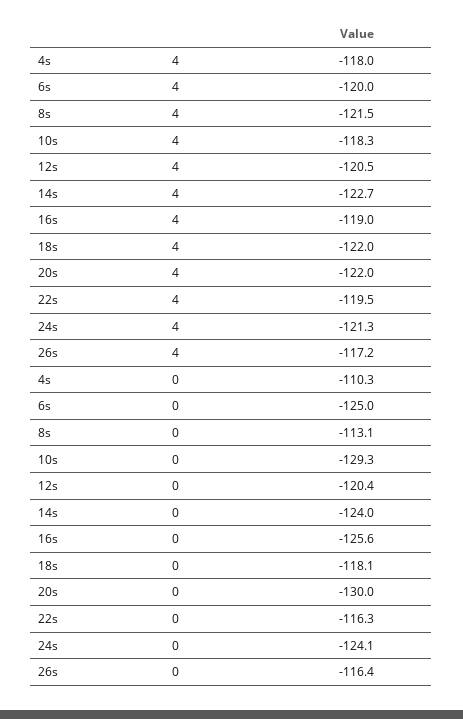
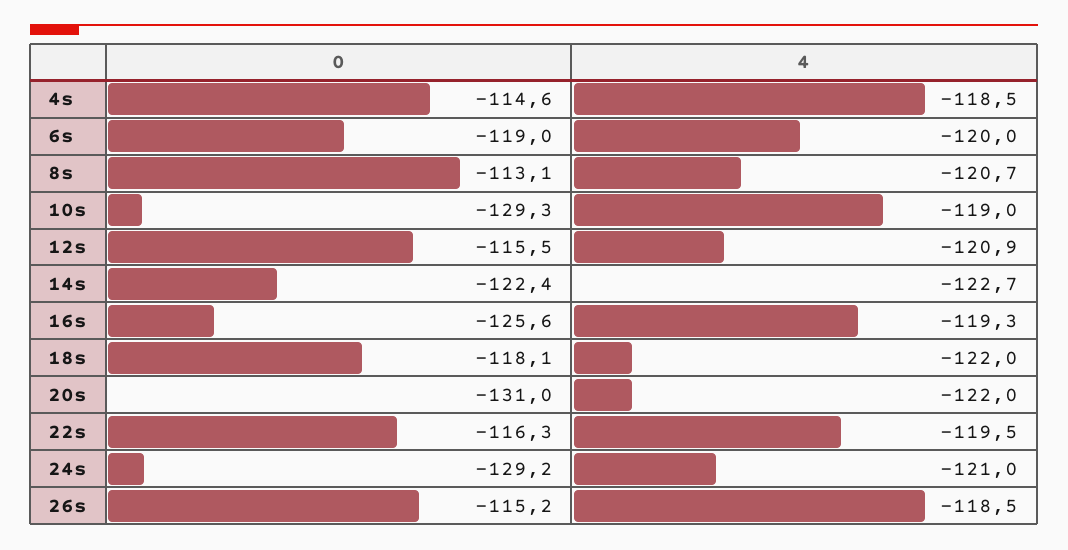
4s, 4: -118 -> -118.5
8s, 4: -121.5 -> -120.7
10s, 4: -118.3 -> -119
12s, 4: -120.5 -> -120.9
16s, 4: -119 -> -119.3
24s, 4: -121.3 -> -121
26s, 4: -117.2 -> -118.5
4s, 0: -110.3 -> -114.6
6s, 0: -125 -> -119
12s, 0: -120.4 -> -115.5
14s, 0: -124 -> -122.4
20s, 0: -130 -> -131
24s, 0: -124.1 -> -129.2
26s, 0: -116.4 -> -115.2

